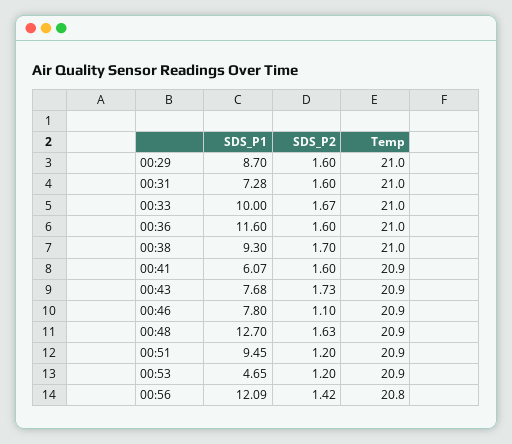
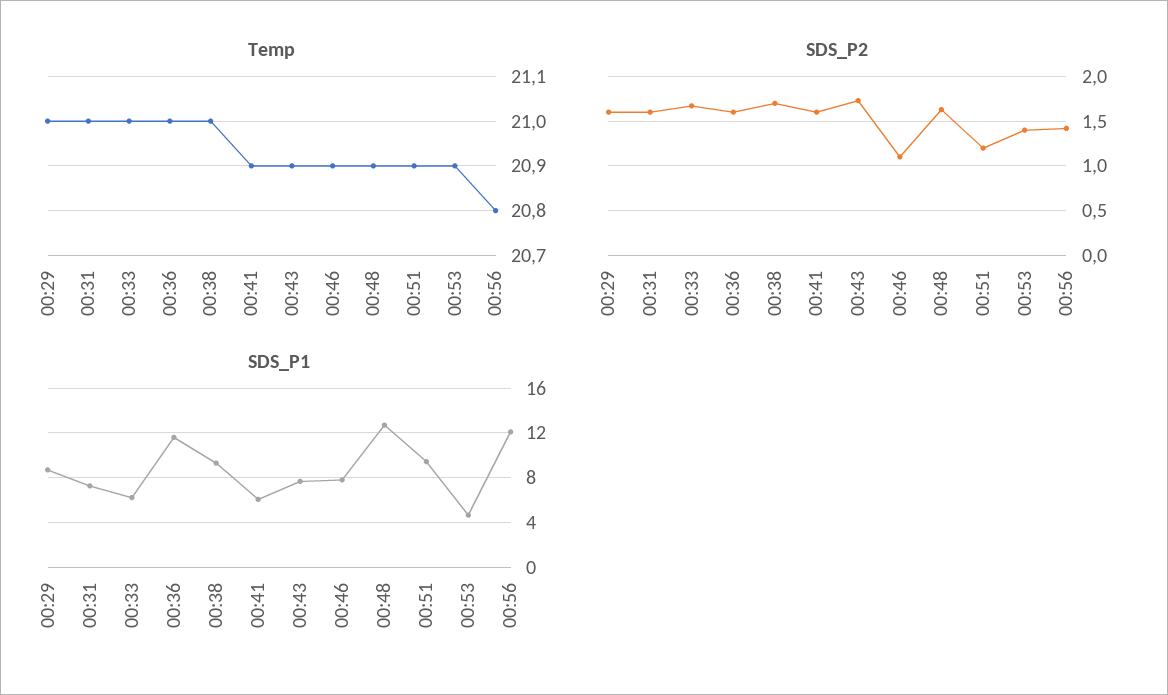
SDS_P1, 00:33: 10 -> 6
SDS_P2, 00:53: 1.2 -> 1.4

